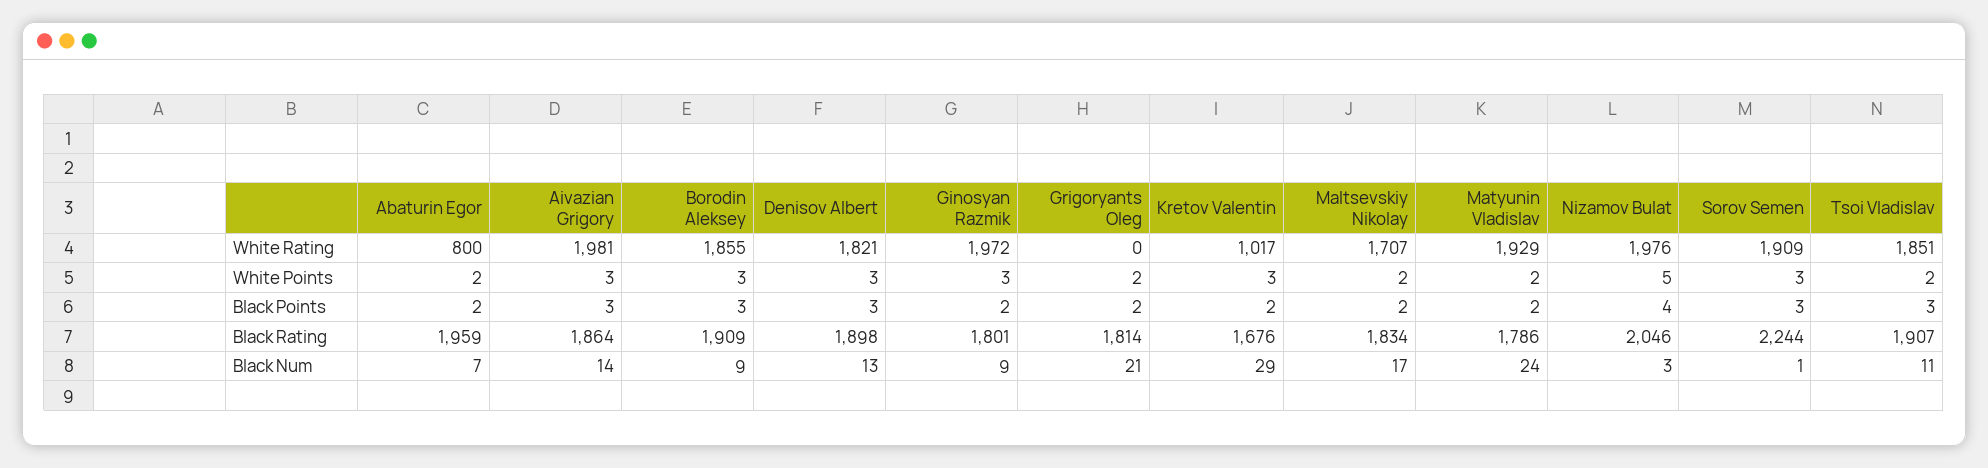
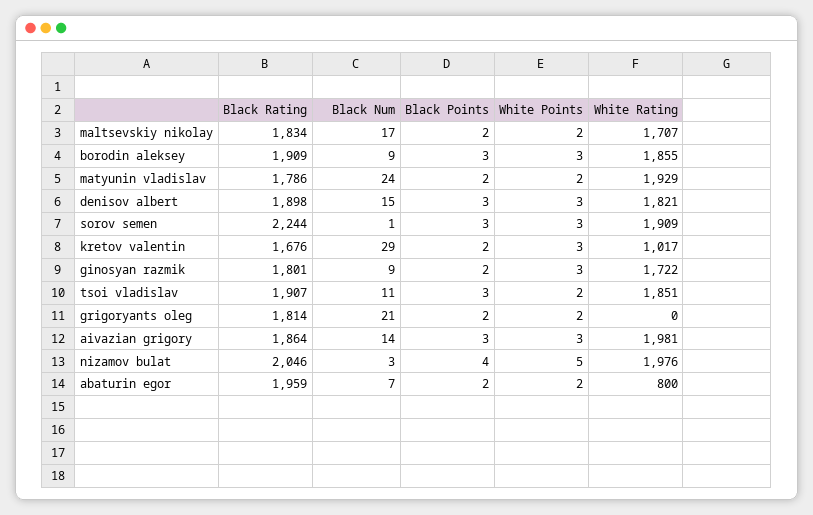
Ginosyan Razmik, White Rating: 1972 -> 1722
Denisov Albert, Black Num: 13 -> 15

